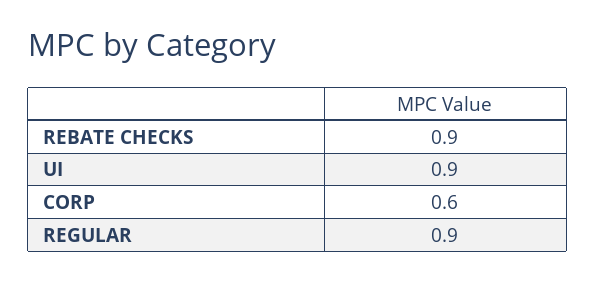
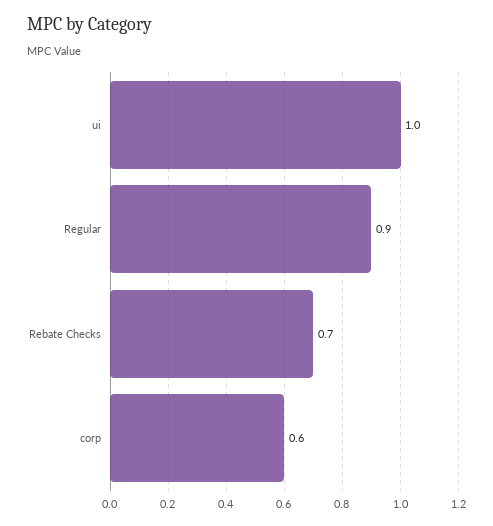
REBATE CHECKS: 0.9 -> 0.7
UI: 0.9 -> 1

